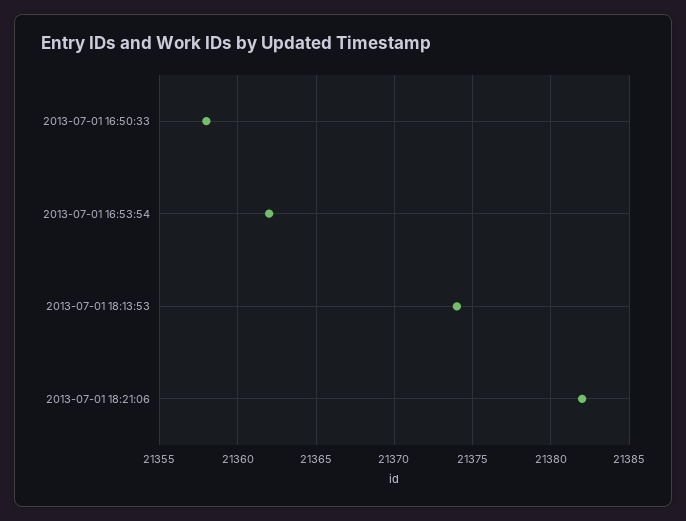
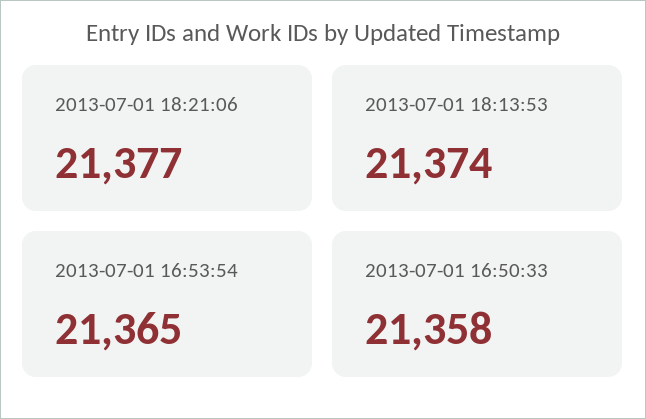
2013-07-01 16:53:54: 21362 -> 21365
2013-07-01 18:21:06: 21382 -> 21377

